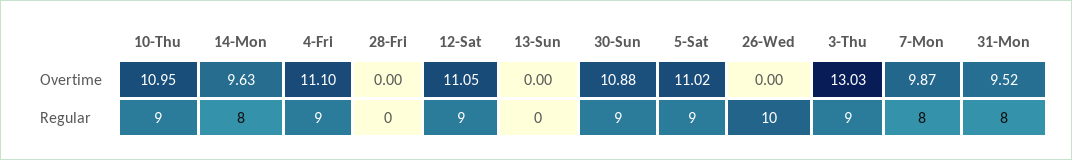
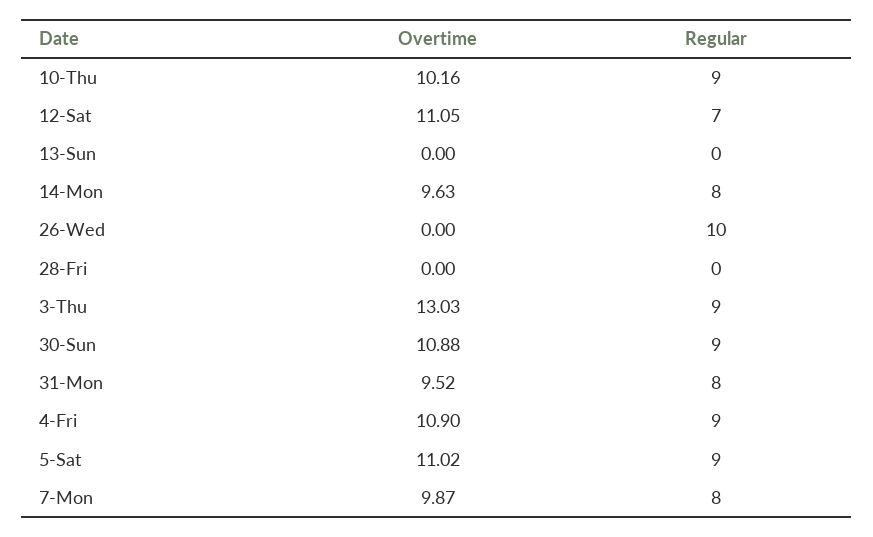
10-Thu, Overtime: 10.95 -> 10.16
4-Fri, Overtime: 11.1 -> 10.9
12-Sat, Regular: 9 -> 7

